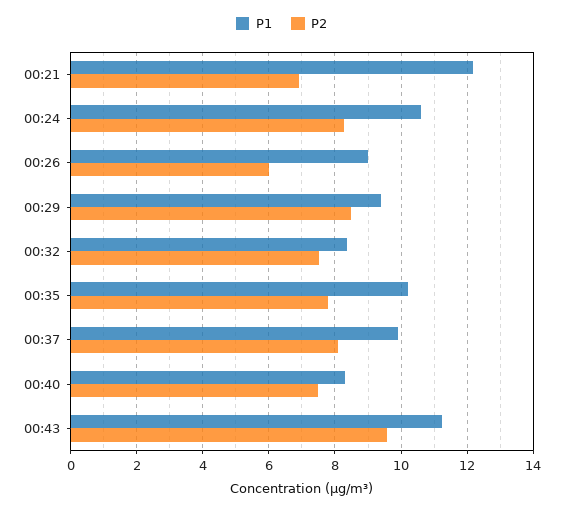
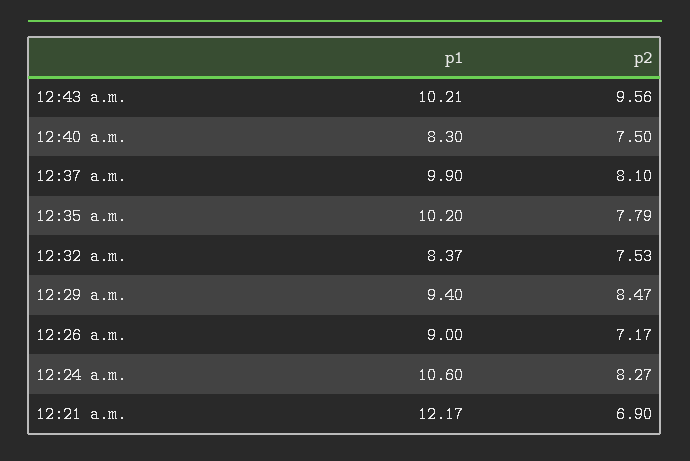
P2, 00:26: 6 -> 7.17
P1, 00:43: 11.2 -> 10.21

